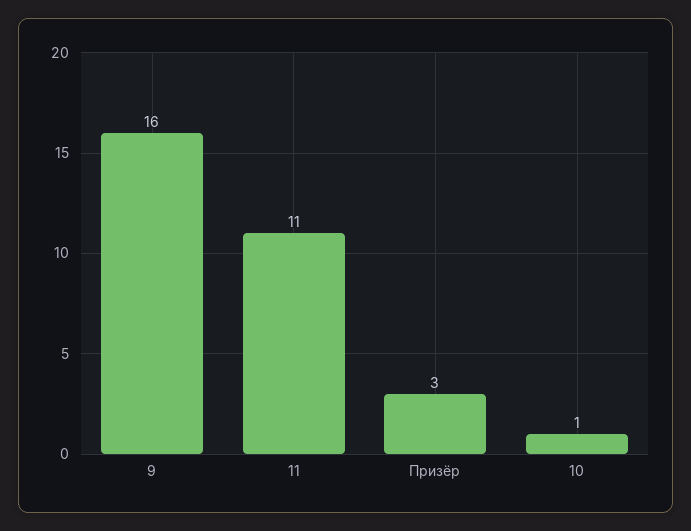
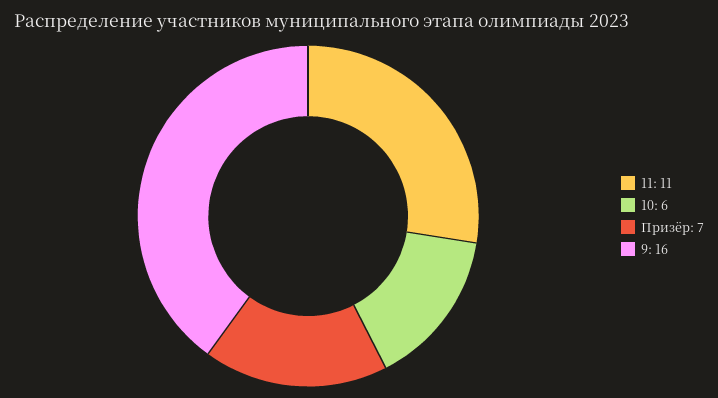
Призёр: 3 -> 7
10: 1 -> 6

